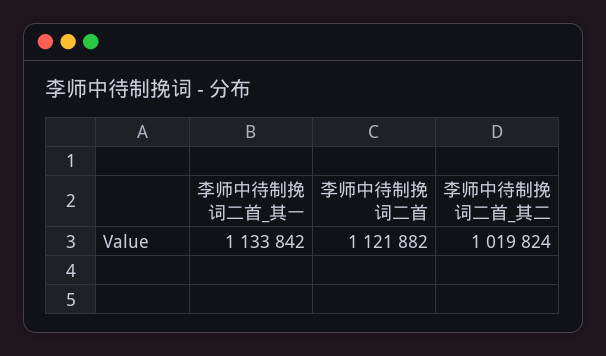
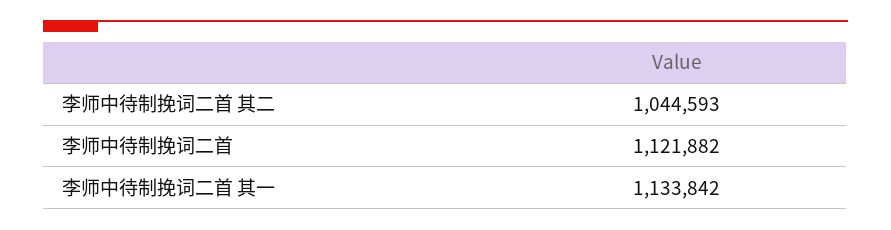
李师中待制挽词二首_其二: 1019824 -> 1044593

